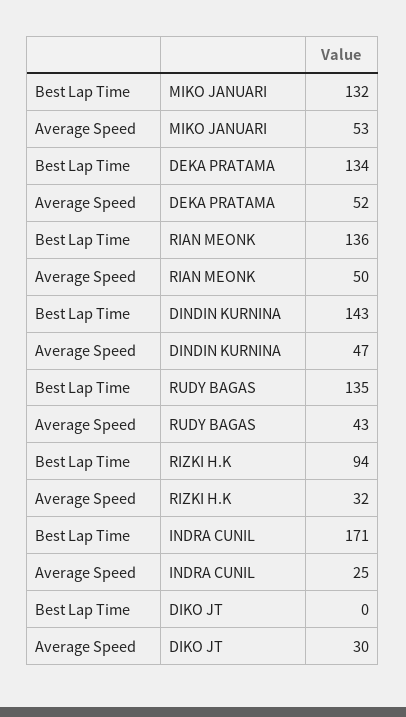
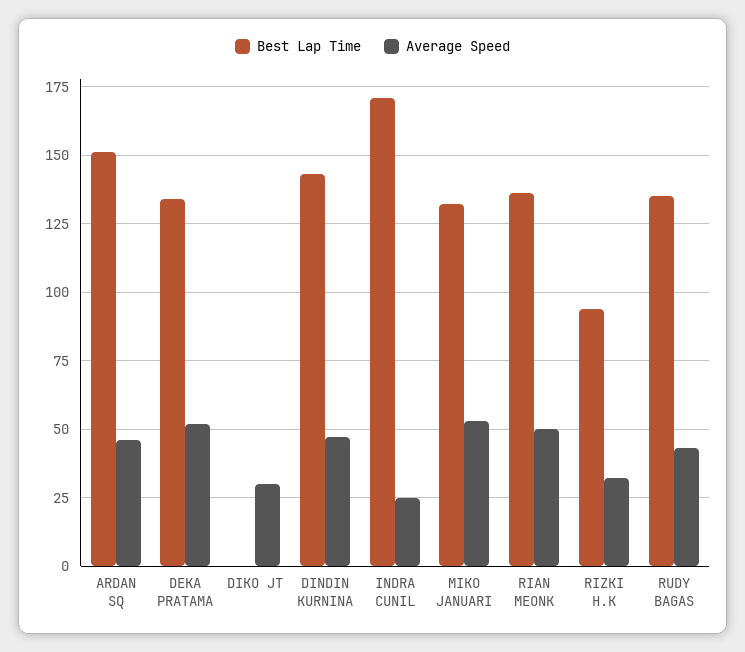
Best Lap Time, ARDAN SQ: none -> 150
Average Speed, ARDAN SQ: none -> 45

